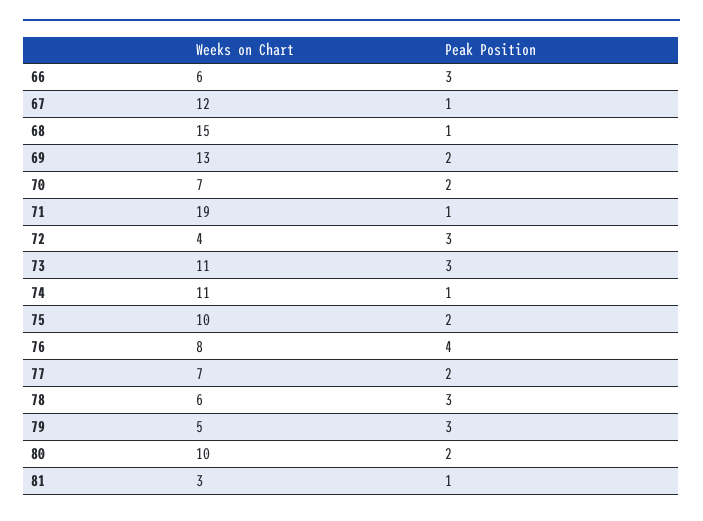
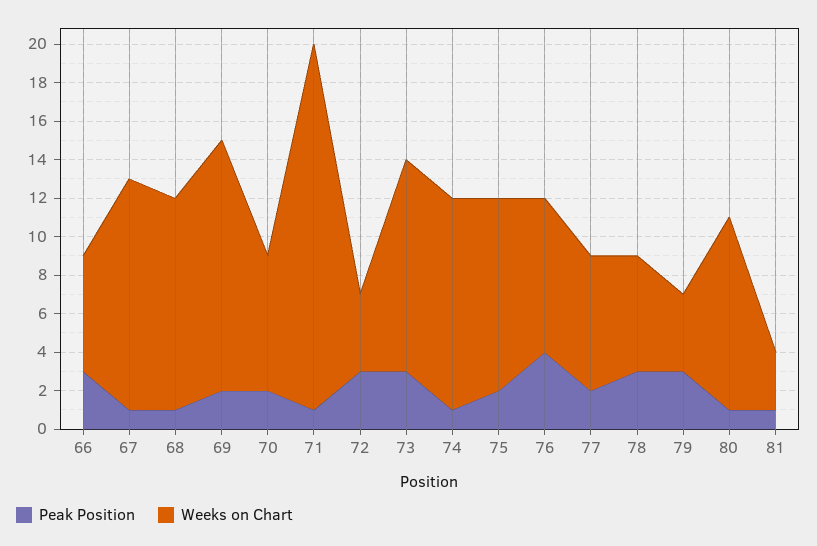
Weeks on Chart, 68: 15 -> 11
Weeks on Chart, 79: 5 -> 4
Peak Position, 80: 2 -> 1

